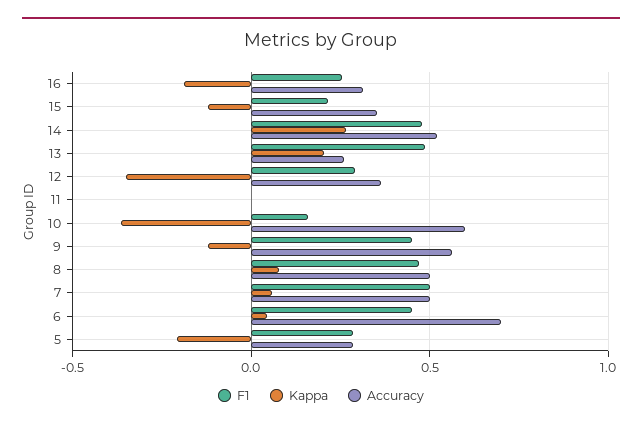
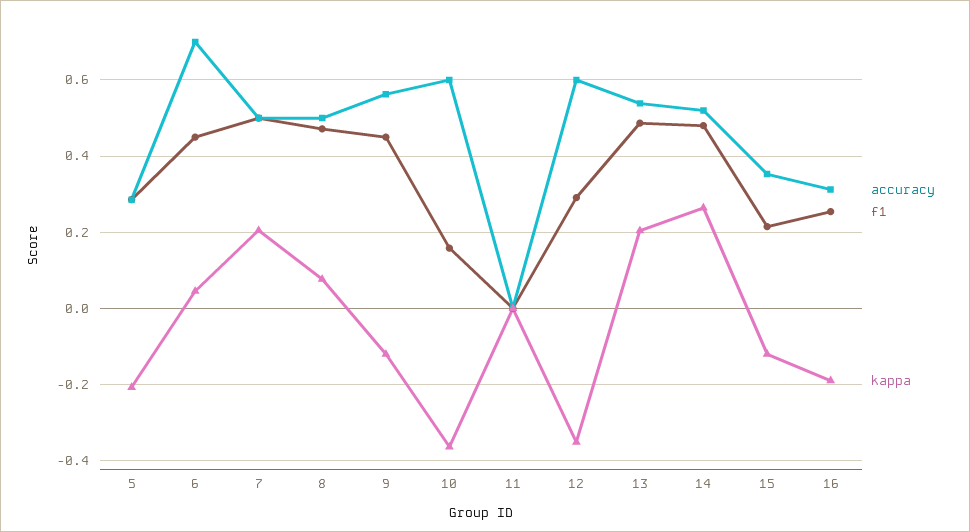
Accuracy, 13: 0.25 -> 0.54
Accuracy, 12: 0.35 -> 0.6
Kappa, 7: 0.05 -> 0.2

